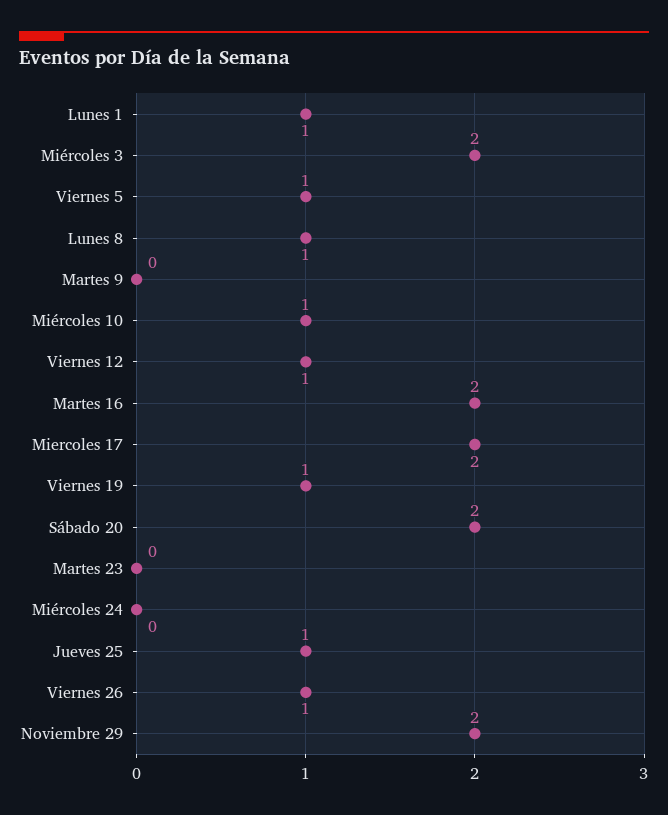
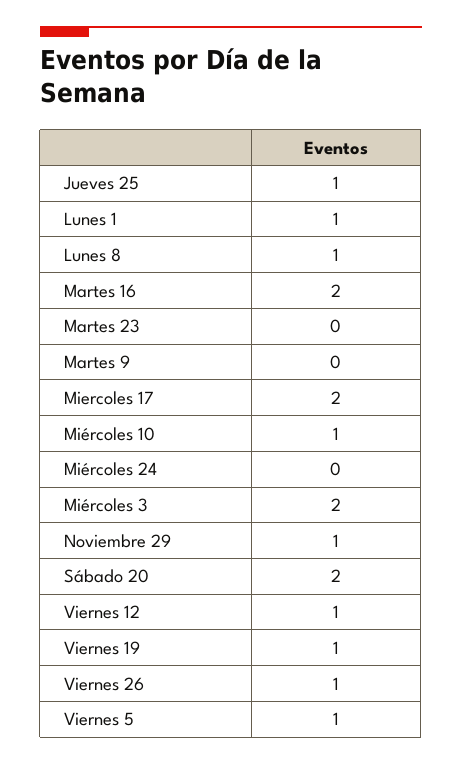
Noviembre 29: 2 -> 1

